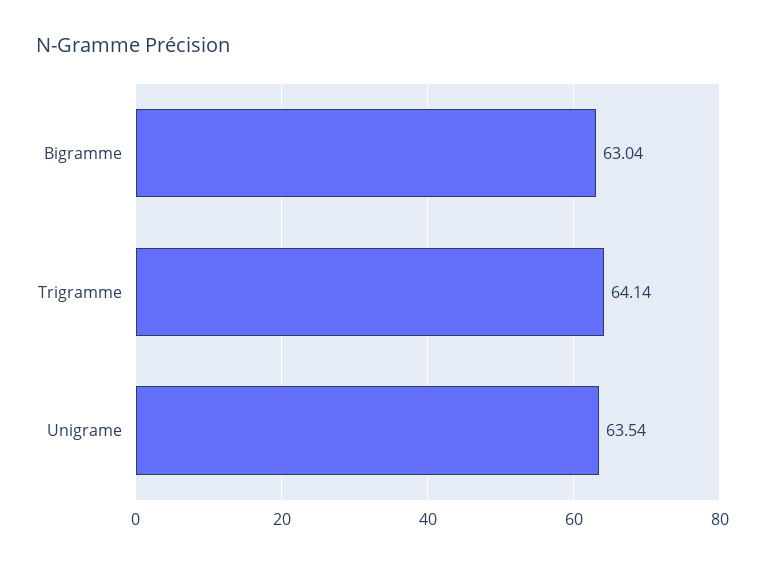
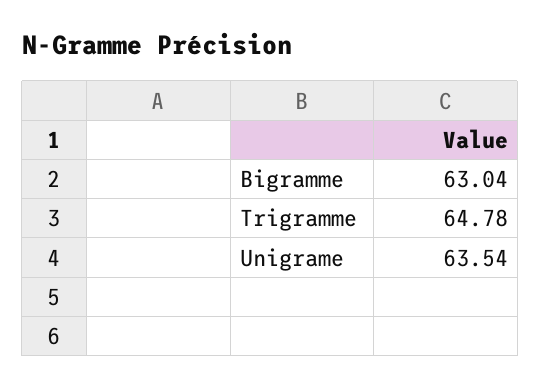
Trigramme: 64.14 -> 64.78

